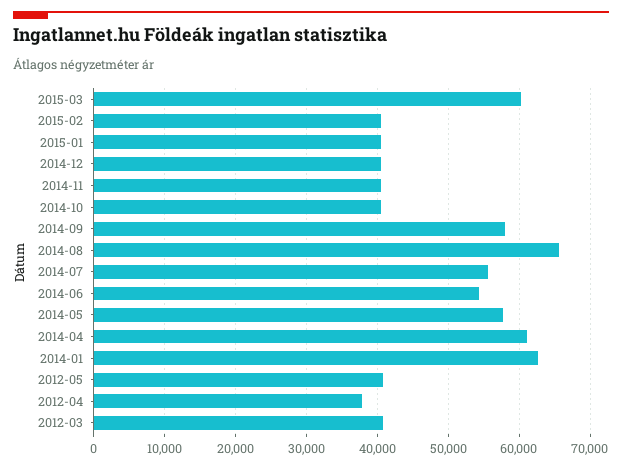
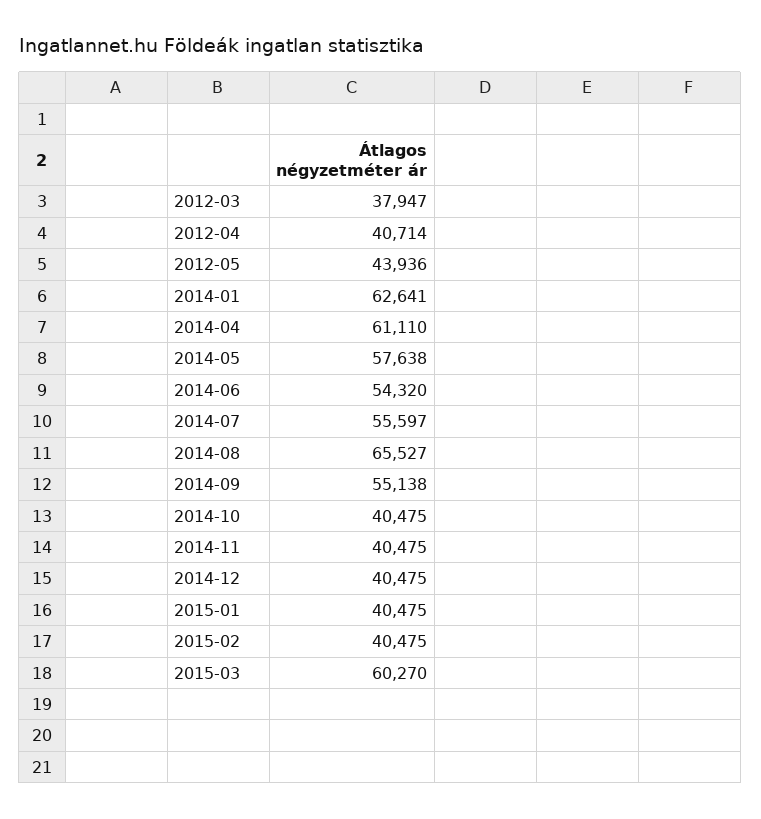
2014-09: 58000 -> 55138
2012-05: 41000 -> 43936
2012-04: 38000 -> 40714
2012-03: 41000 -> 37947

